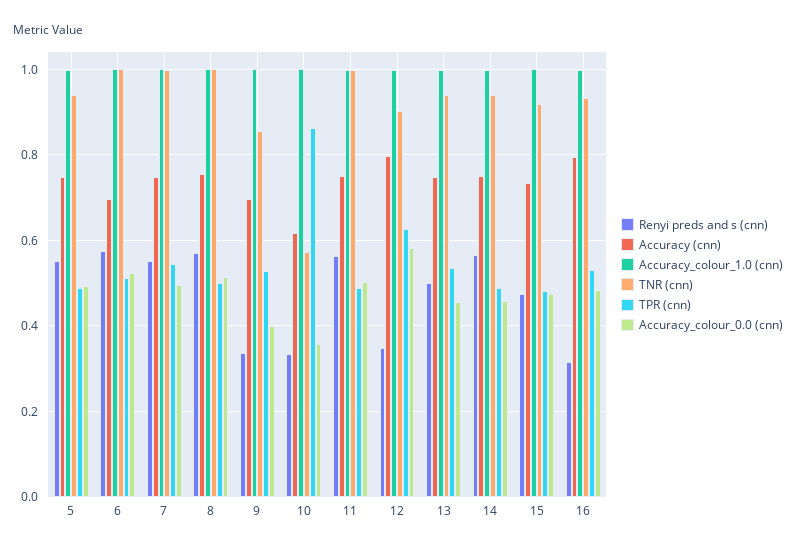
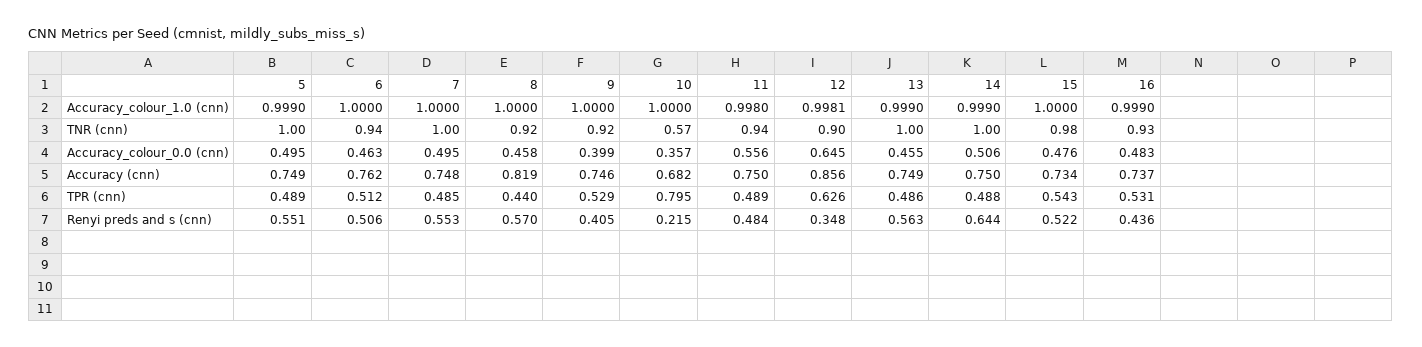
TNR (cnn), 5: 0.94 -> 1
Renyi preds and s (cnn), 6: 0.58 -> 0.506
Accuracy (cnn), 6: 0.7 -> 0.762
TNR (cnn), 6: 1 -> 0.94
Accuracy_colour_0.0 (cnn), 6: 0.52 -> 0.463
TPR (cnn), 7: 0.54 -> 0.485
Accuracy (cnn), 8: 0.76 -> 0.819
TNR (cnn), 8: 1 -> 0.92
TPR (cnn), 8: 0.5 -> 0.44
Accuracy_colour_0.0 (cnn), 8: 0.52 -> 0.458
Renyi preds and s (cnn), 9: 0.34 -> 0.405
Accuracy (cnn), 9: 0.7 -> 0.746
TNR (cnn), 9: 0.86 -> 0.92
Renyi preds and s (cnn), 10: 0.34 -> 0.215
Accuracy (cnn), 10: 0.62 -> 0.682
TPR (cnn), 10: 0.86 -> 0.795
Renyi preds and s (cnn), 11: 0.56 -> 0.484
TNR (cnn), 11: 1 -> 0.94
Accuracy_colour_0.0 (cnn), 11: 0.5 -> 0.556
Accuracy (cnn), 12: 0.8 -> 0.856
Accuracy_colour_0.0 (cnn), 12: 0.58 -> 0.645
Renyi preds and s (cnn), 13: 0.5 -> 0.563
TNR (cnn), 13: 0.94 -> 1
TPR (cnn), 13: 0.54 -> 0.486
Renyi preds and s (cnn), 14: 0.56 -> 0.644
TNR (cnn), 14: 0.94 -> 1
Accuracy_colour_0.0 (cnn), 14: 0.46 -> 0.506
Renyi preds and s (cnn), 15: 0.48 -> 0.522
TNR (cnn), 15: 0.92 -> 0.98
TPR (cnn), 15: 0.48 -> 0.543
Renyi preds and s (cnn), 16: 0.32 -> 0.436
Accuracy (cnn), 16: 0.8 -> 0.737

